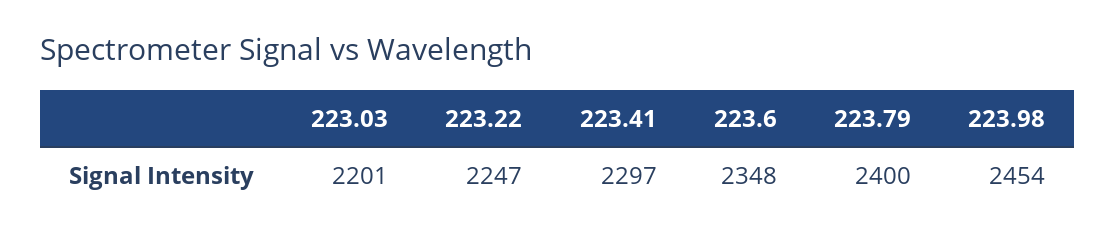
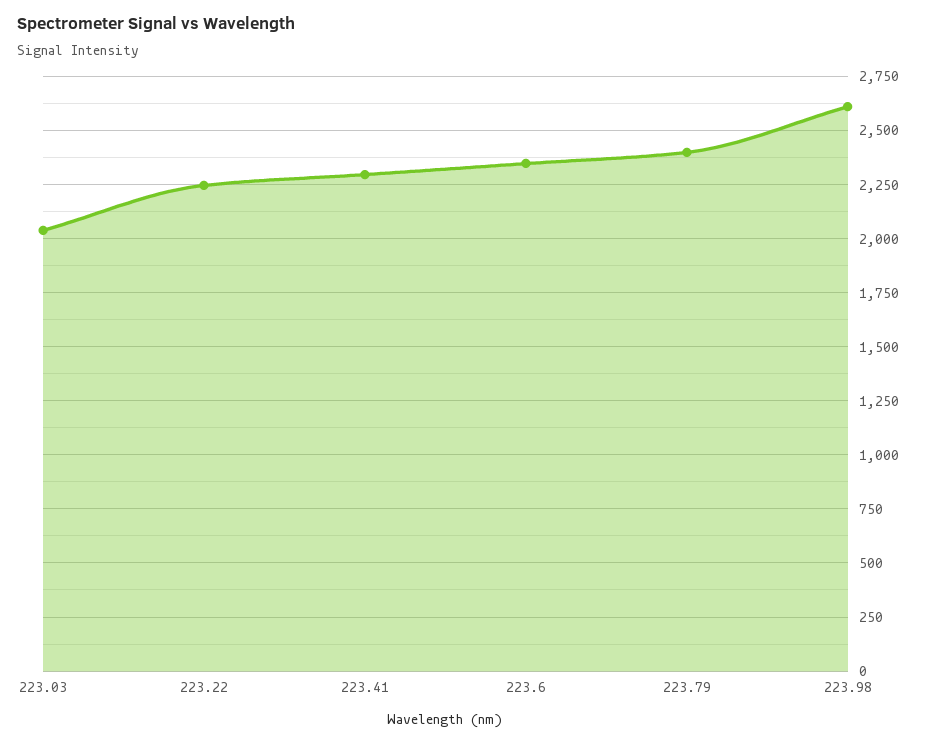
223.03: 2201 -> 2050
223.98: 2454 -> 2600

